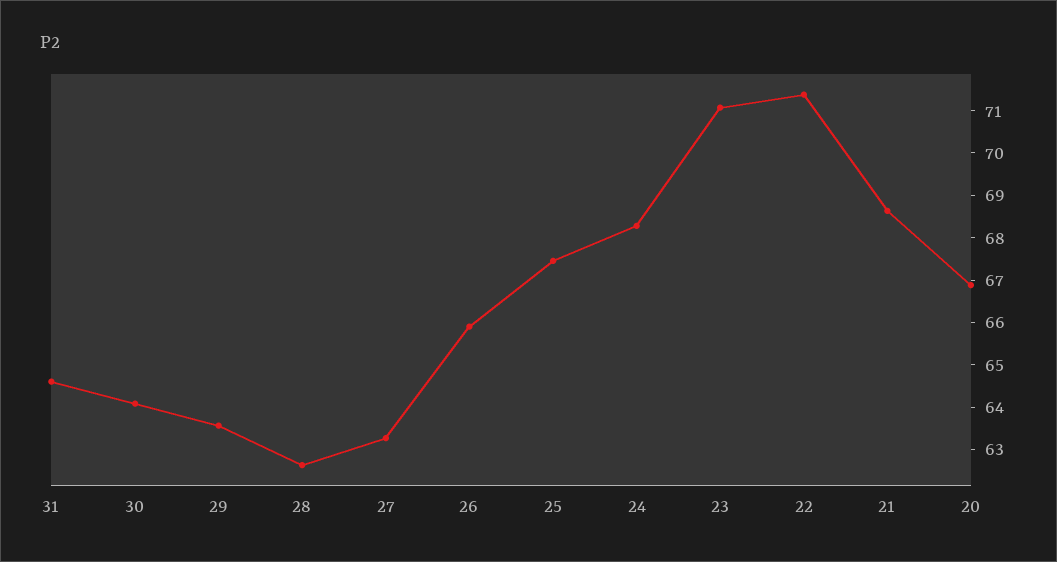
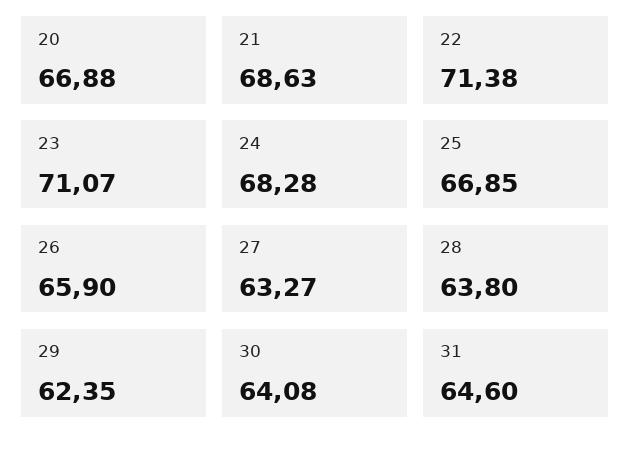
29: 63.6 -> 62.35
28: 62.6 -> 63.8
25: 67.4 -> 66.85

